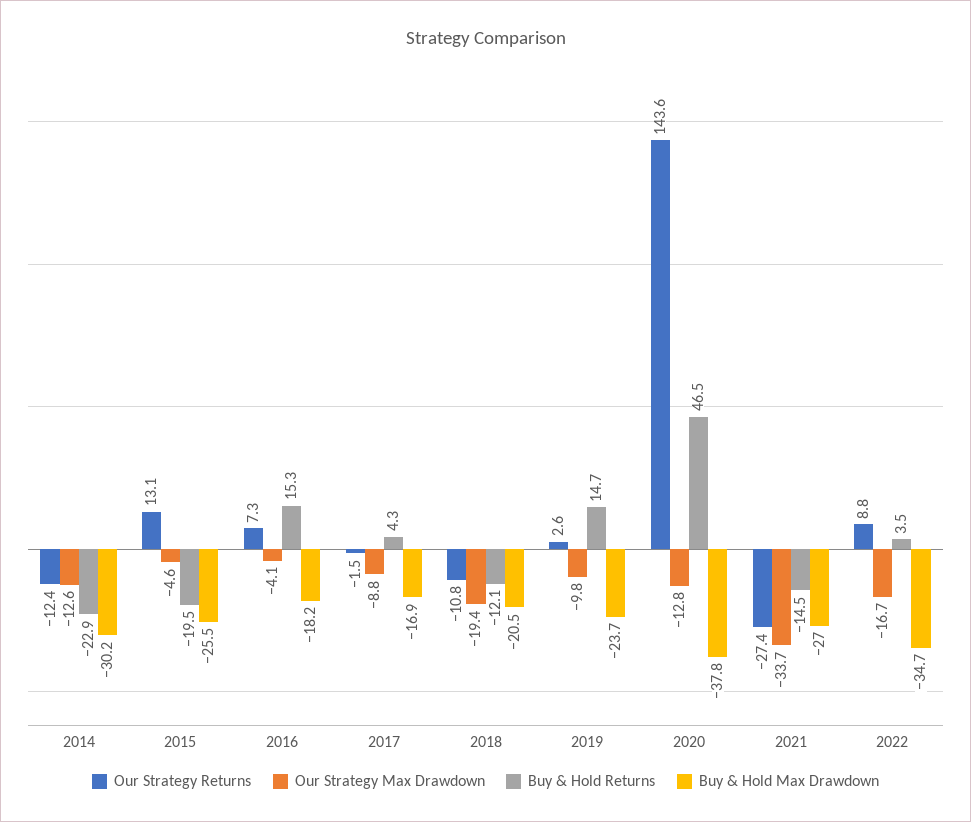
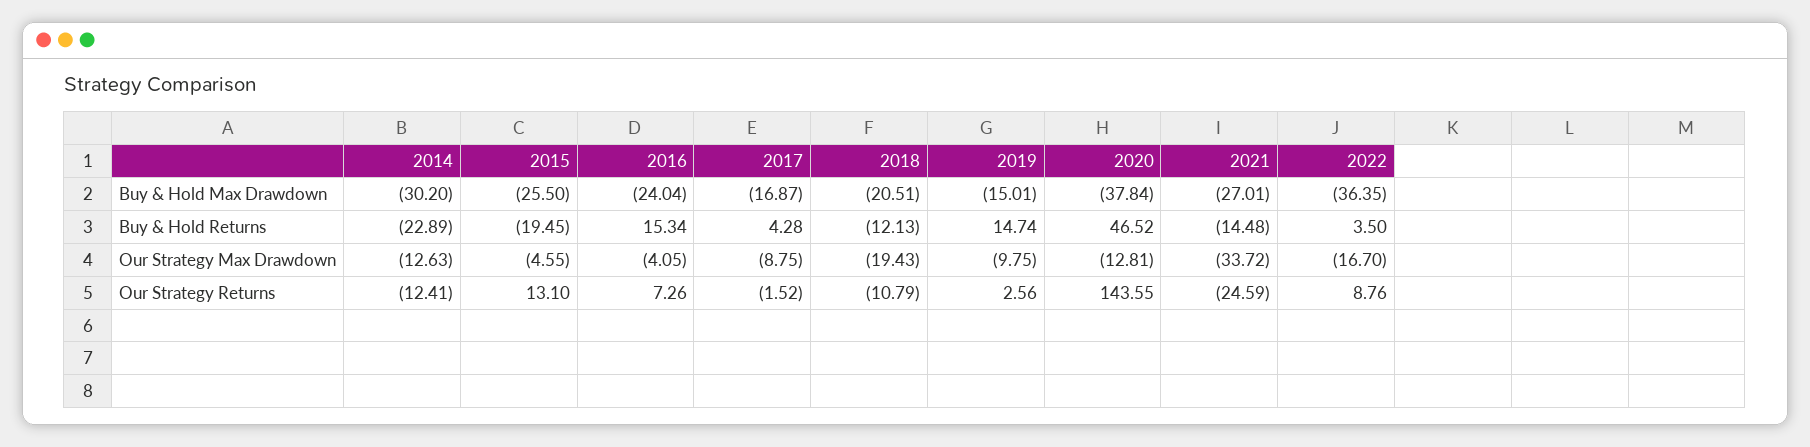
Buy & Hold Max Drawdown, 2016: -18.2 -> -24.04
Buy & Hold Max Drawdown, 2019: -23.7 -> -15.01
Our Strategy Returns, 2021: -27.4 -> -24.59
Buy & Hold Max Drawdown, 2022: -34.7 -> -36.35

